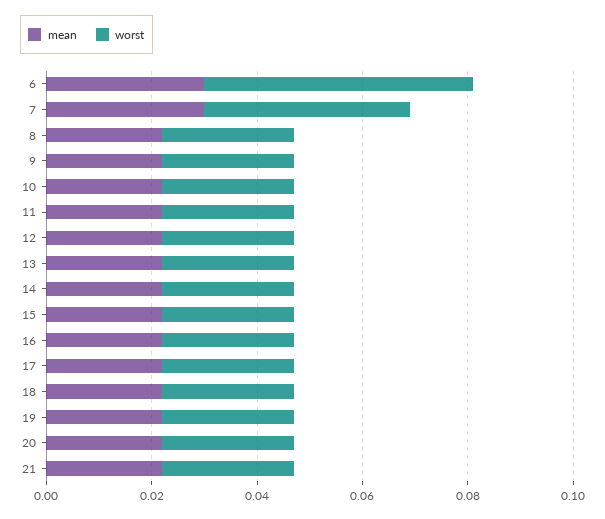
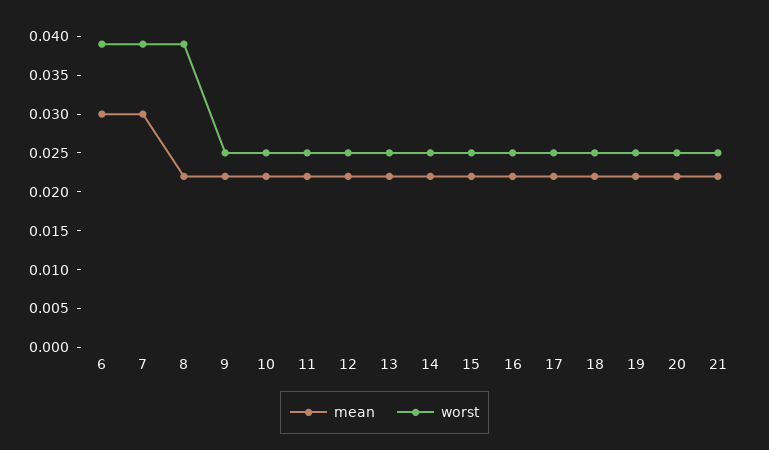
worst, 6: 0.05 -> 0.04
worst, 8: 0.025 -> 0.04

